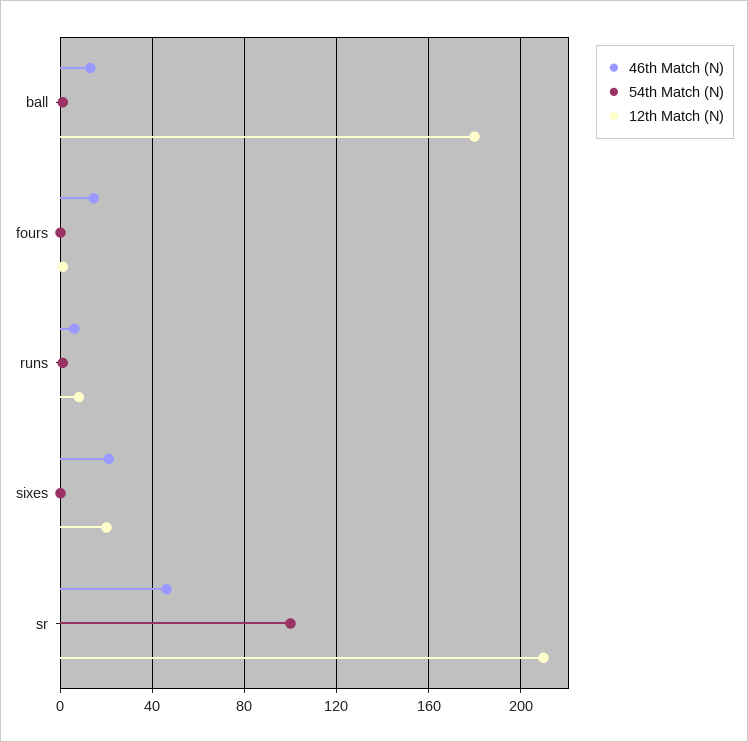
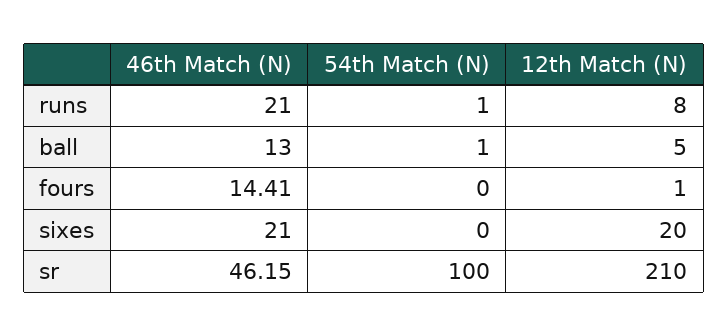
12th Match (N), ball: 180 -> 5
46th Match (N), runs: 5 -> 21

